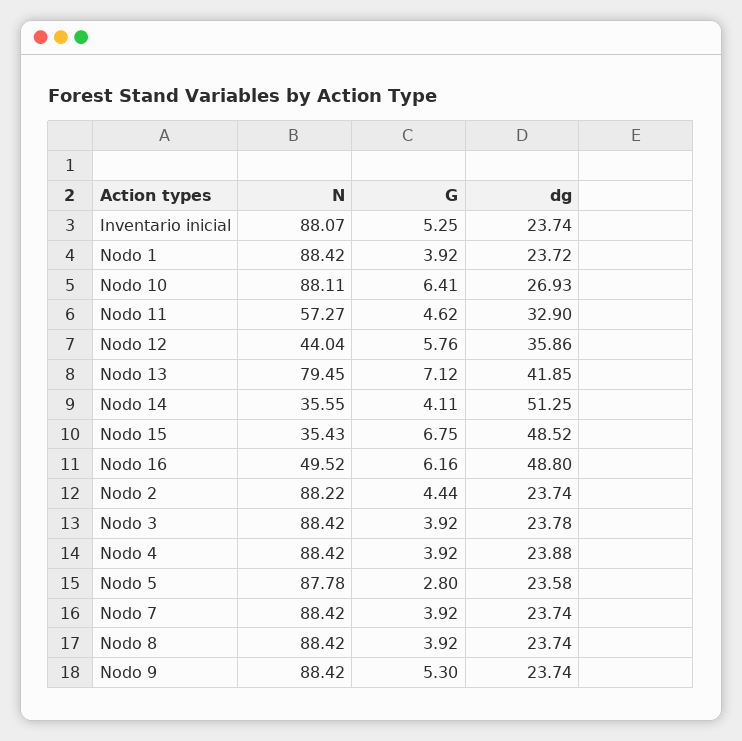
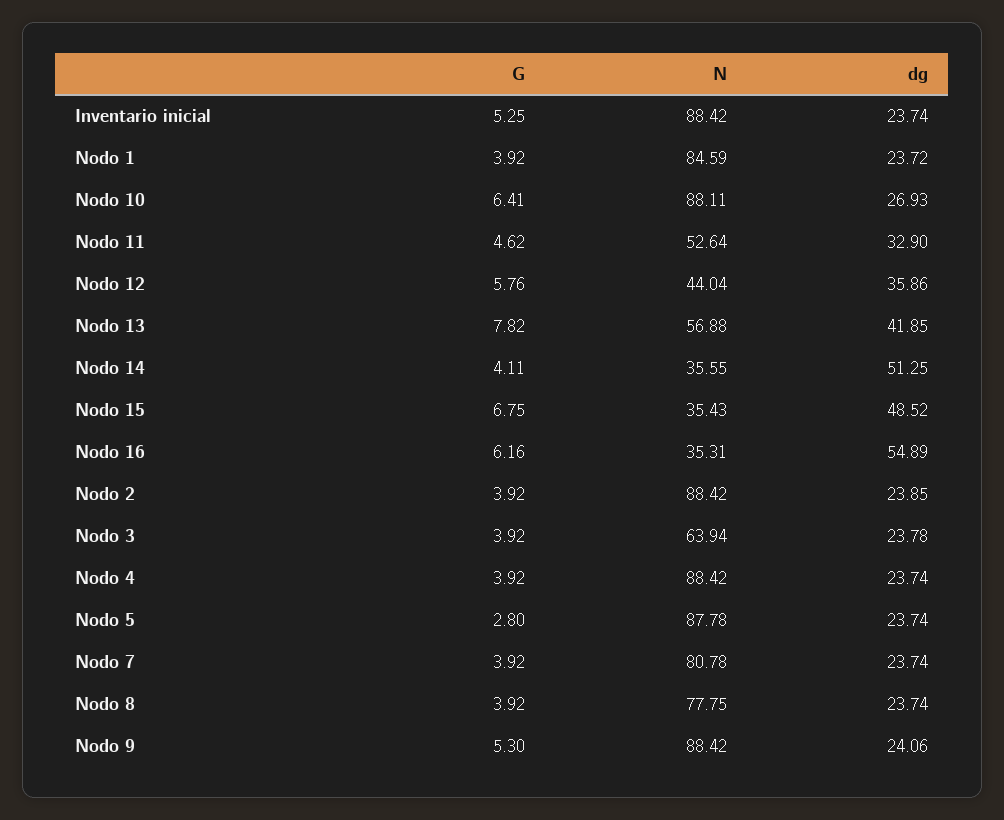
N, Inventario inicial: 88.07 -> 88.42
N, Nodo 1: 88.42 -> 84.59
N, Nodo 11: 57.27 -> 52.64
N, Nodo 13: 79.45 -> 56.88
G, Nodo 13: 7.12 -> 7.82
N, Nodo 16: 49.52 -> 35.31
dg, Nodo 16: 48.8 -> 54.89
N, Nodo 2: 88.22 -> 88.42
G, Nodo 2: 4.44 -> 3.92
dg, Nodo 2: 23.74 -> 23.85
N, Nodo 3: 88.42 -> 63.94
dg, Nodo 4: 23.88 -> 23.74
dg, Nodo 5: 23.58 -> 23.74
N, Nodo 7: 88.42 -> 80.78
N, Nodo 8: 88.42 -> 77.75
dg, Nodo 9: 23.74 -> 24.06

